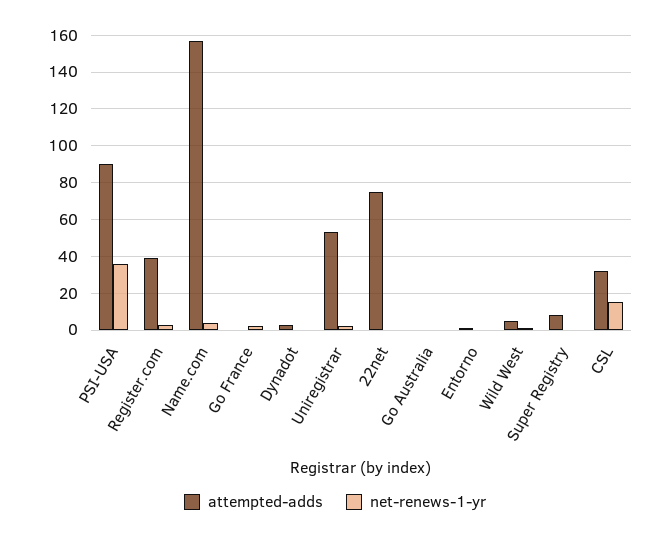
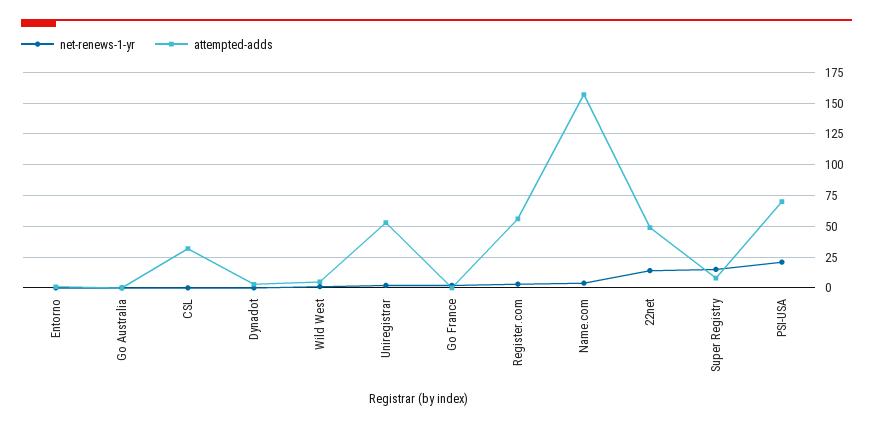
attempted-adds, PSI-USA: 90 -> 70
net-renews-1-yr, PSI-USA: 35 -> 20
attempted-adds, Register.com: 40 -> 55
attempted-adds, 22net: 75 -> 50
net-renews-1-yr, 22net: 0 -> 15
net-renews-1-yr, Super Registry: 0 -> 15
net-renews-1-yr, CSL: 15 -> 0

